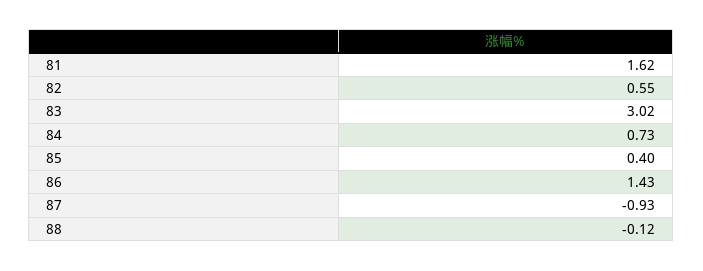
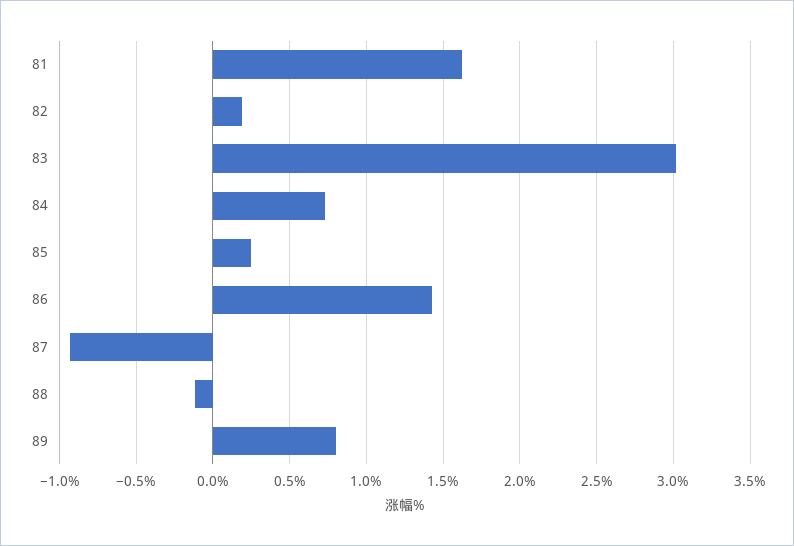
82: 0.55 -> 0.2
85: 0.4 -> 0.25
89: none -> 0.8

